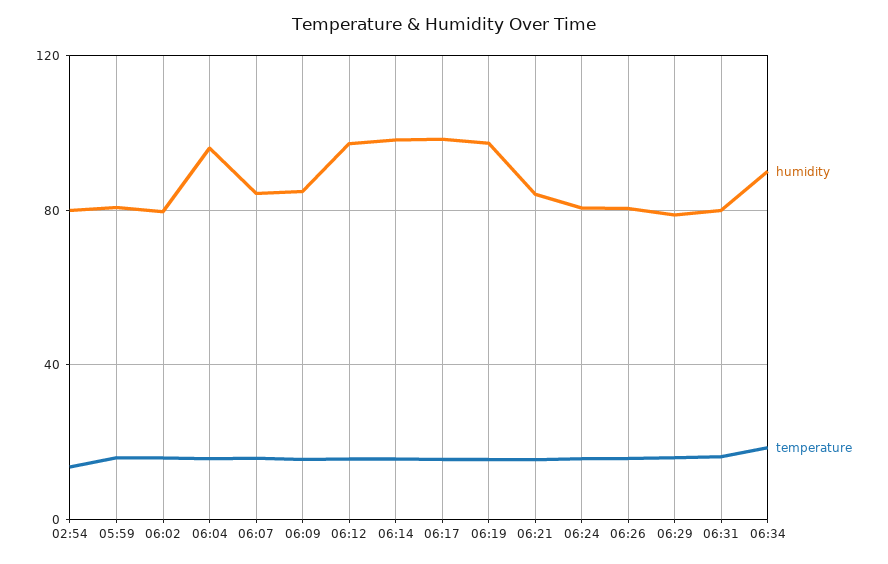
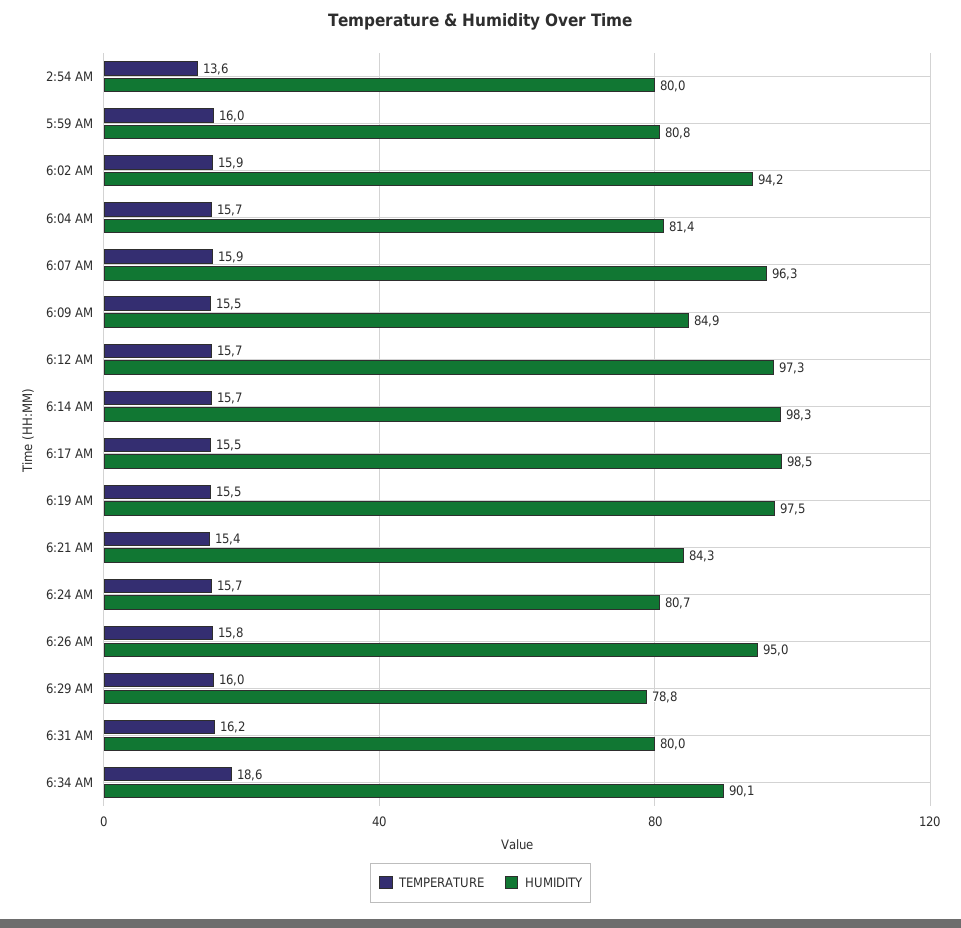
humidity, 06:02: 80 -> 94.2
humidity, 06:04: 95 -> 81.4
humidity, 06:07: 85 -> 96.3
humidity, 06:26: 80 -> 95

